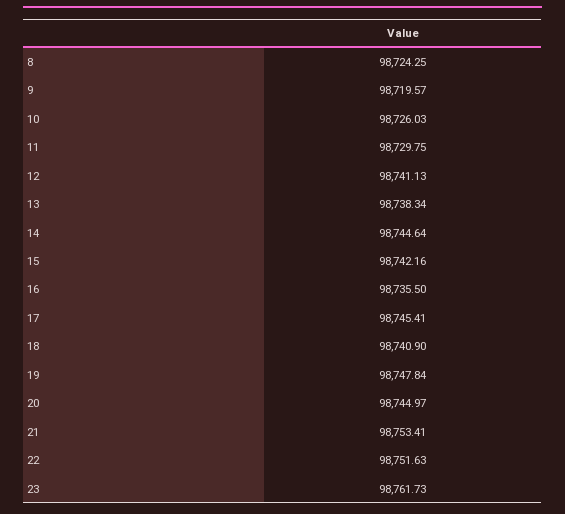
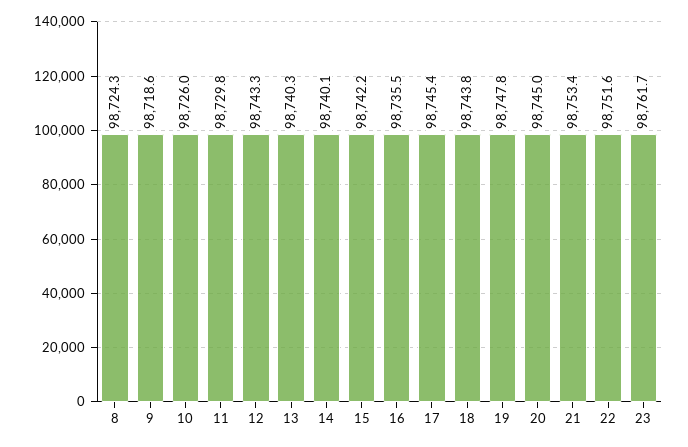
9: 98719.57 -> 98718.6
12: 98741.13 -> 98743.3
13: 98738.34 -> 98740.3
14: 98744.64 -> 98740.1
18: 98740.9 -> 98743.8

